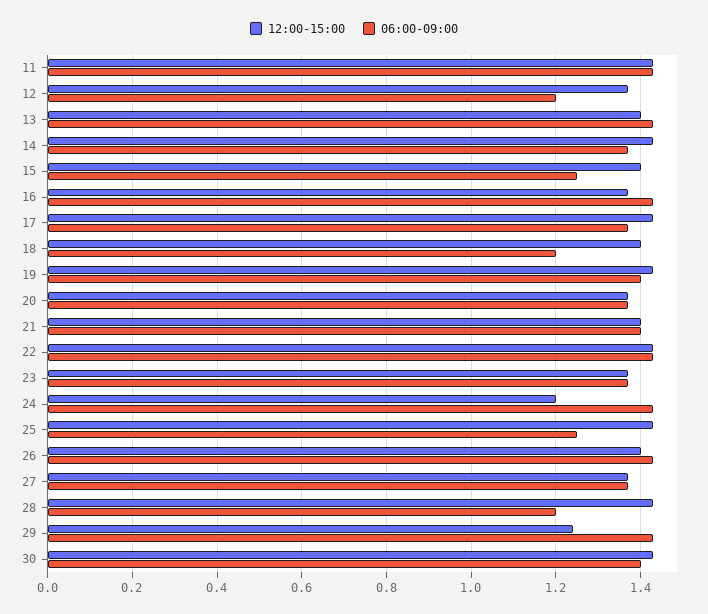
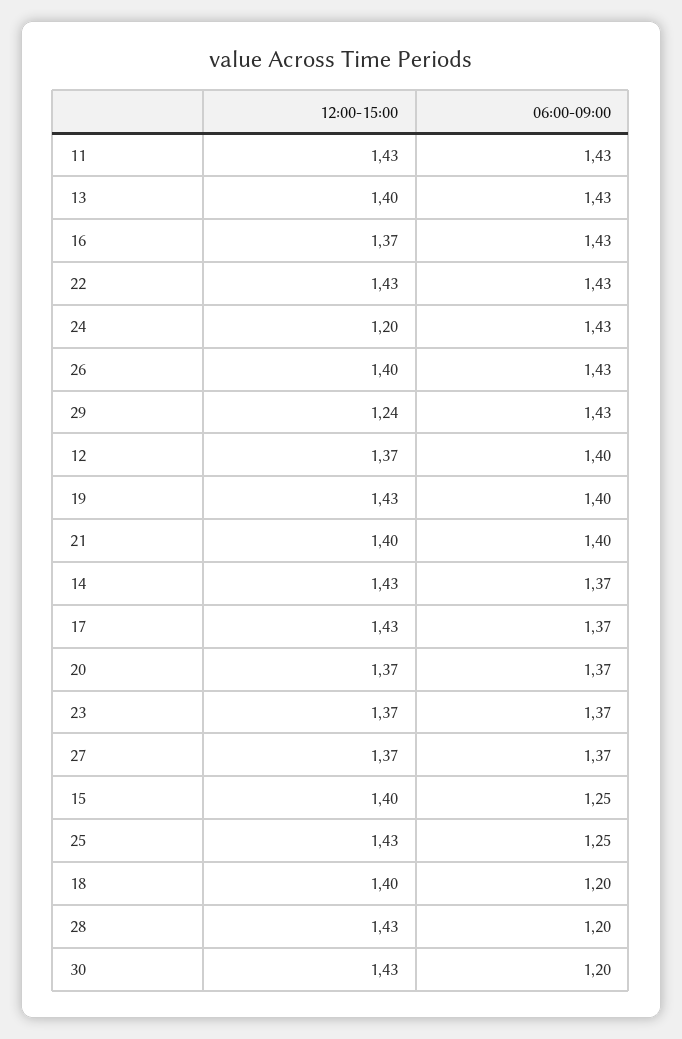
06:00-09:00, 12: 1.2 -> 1.4
06:00-09:00, 30: 1.4 -> 1.2

